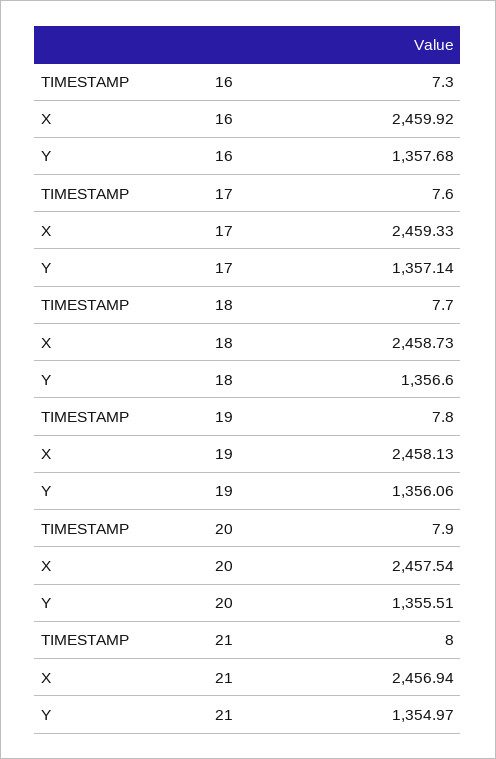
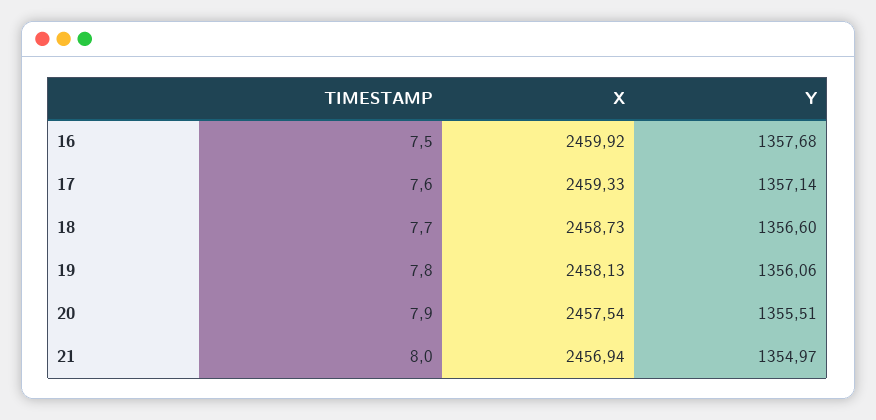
TIMESTAMP, 16: 7.3 -> 7.5

